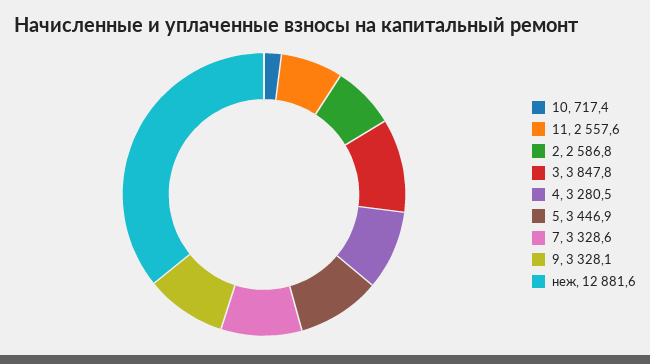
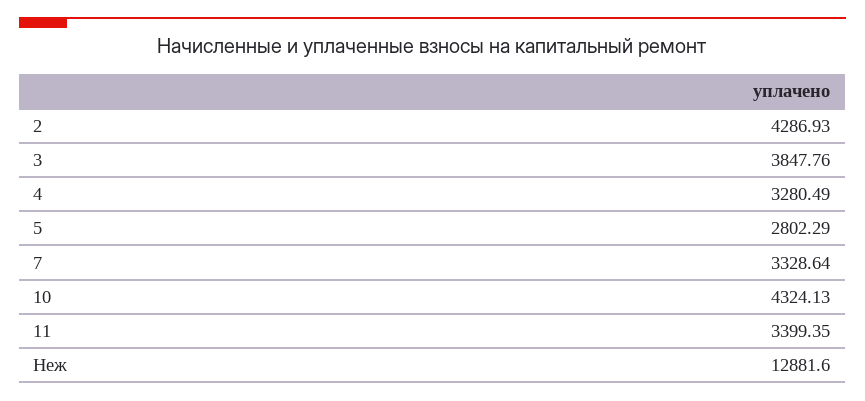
10: 717.4 -> 4324.13
11: 2557.6 -> 3399.35
2: 2586.8 -> 4286.93
5: 3446.9 -> 2802.29
9: 3328.1 -> none

